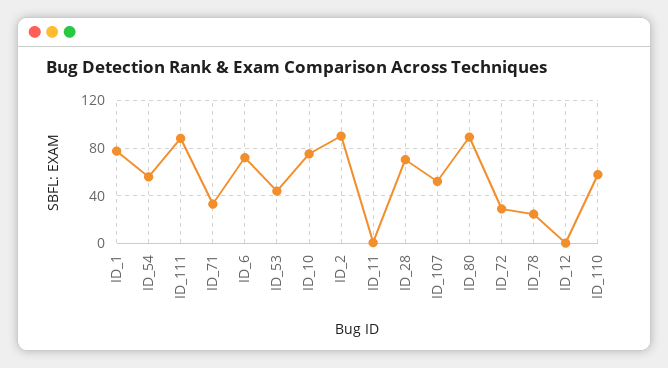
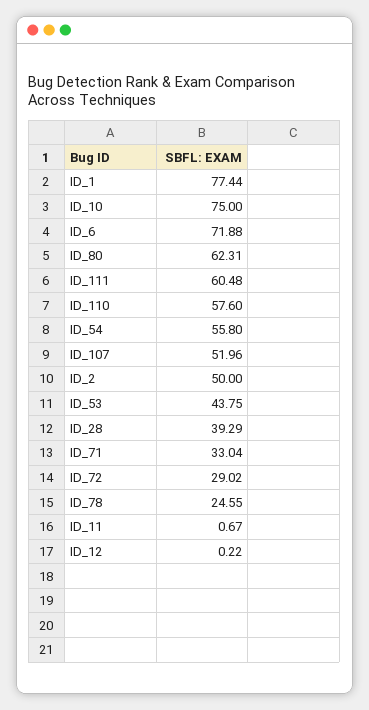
ID_111: 90 -> 60.48
ID_2: 90 -> 50
ID_28: 70 -> 39.29
ID_80: 90 -> 62.31

